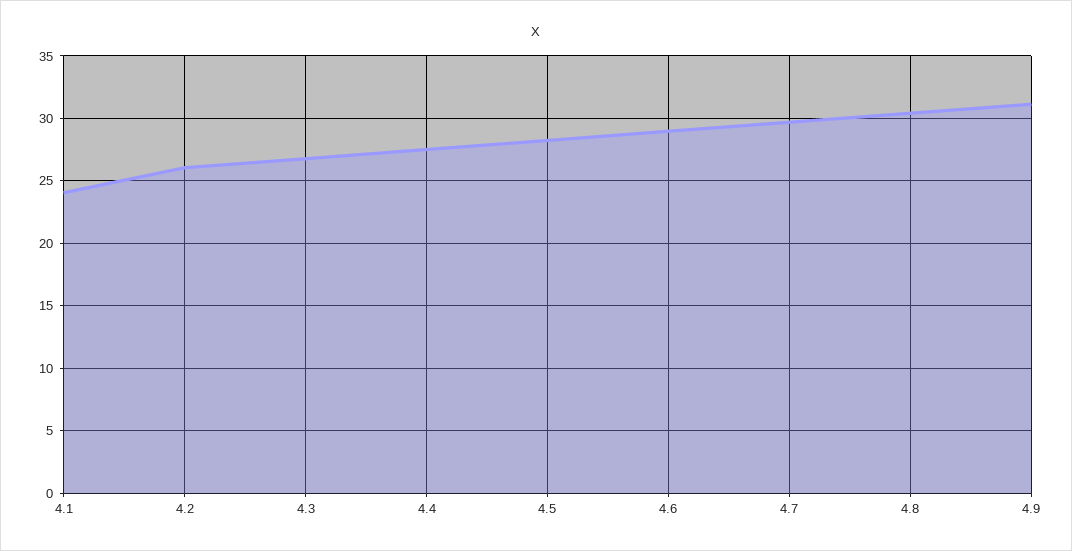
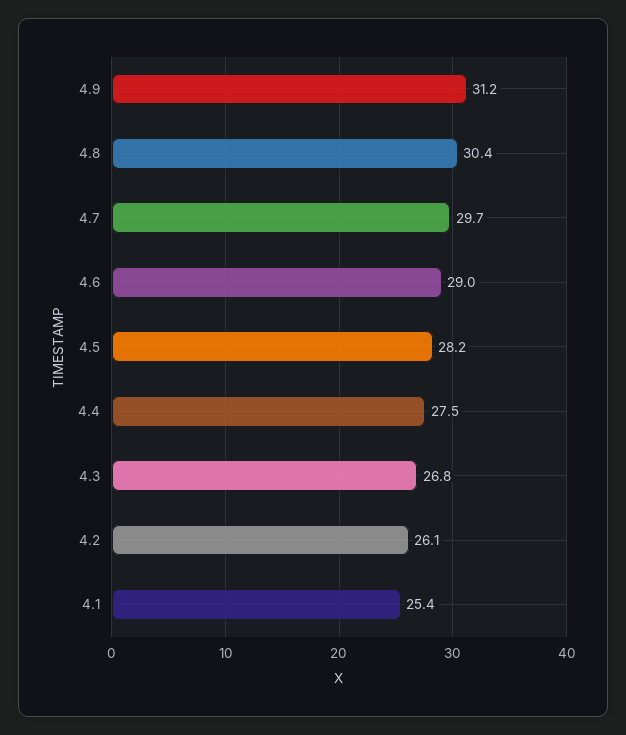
4.1: 24 -> 25.4

